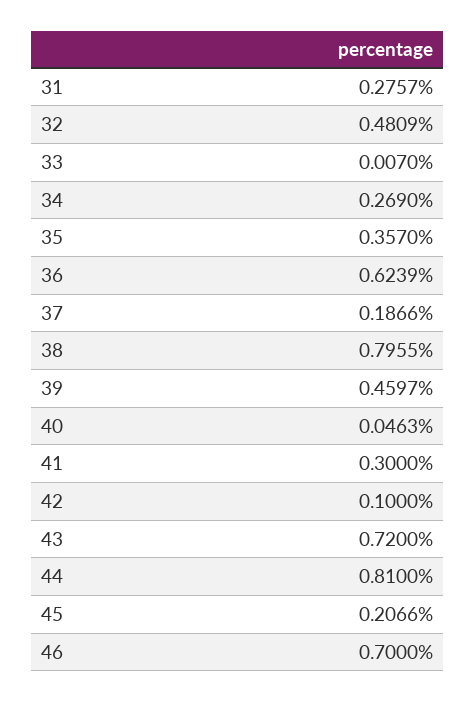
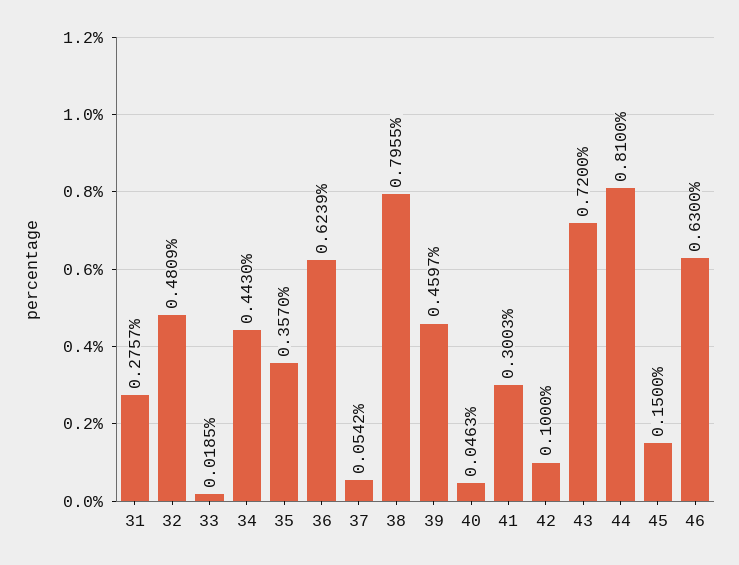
33: 0.007 -> 0.0185
34: 0.269 -> 0.443
37: 0.1866 -> 0.0542
41: 0.3 -> 0.3003
45: 0.2066 -> 0.15
46: 0.7 -> 0.63

